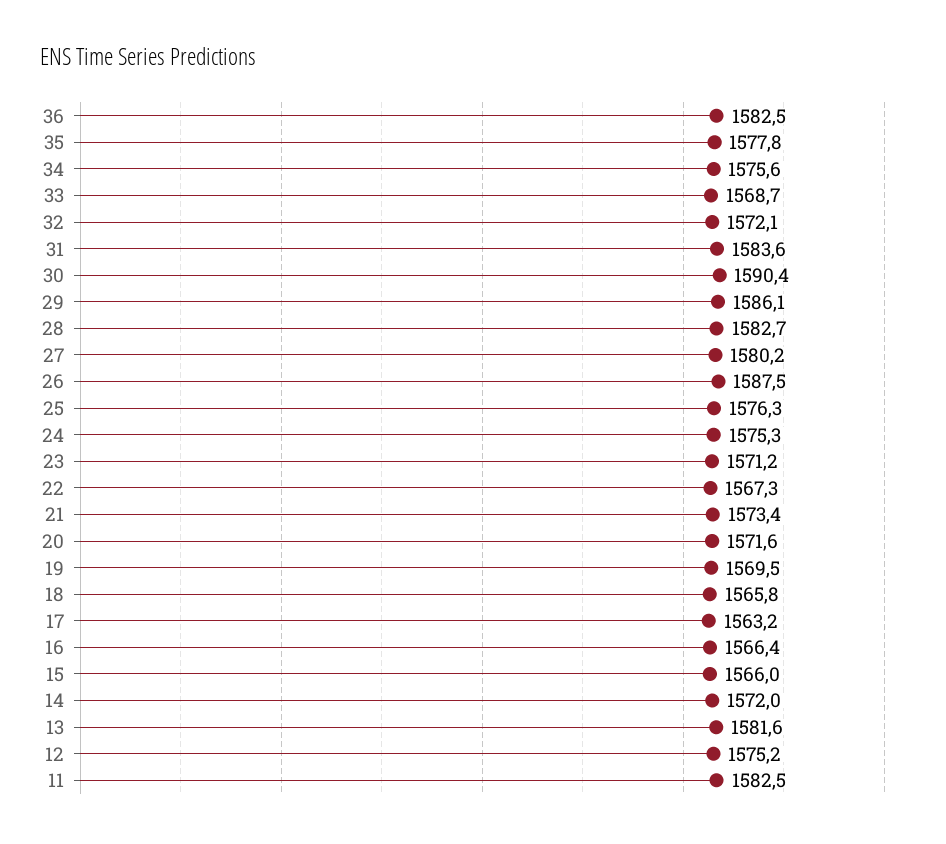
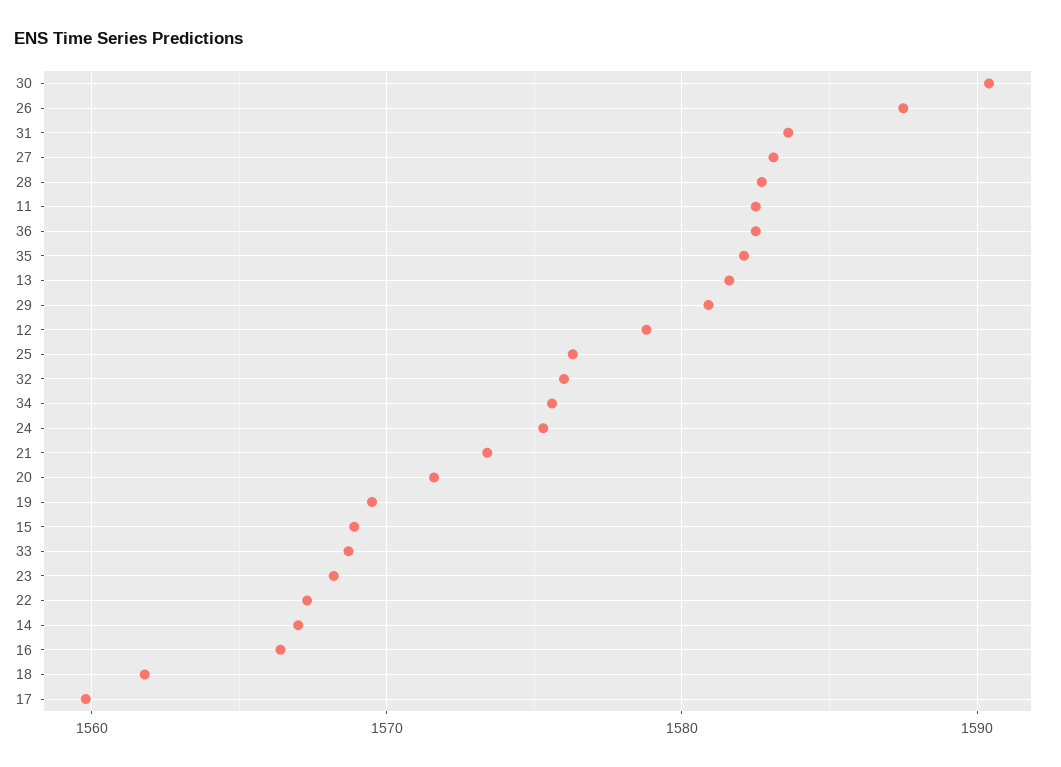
35: 1577.8 -> 1582
32: 1572.1 -> 1576
29: 1586.1 -> 1581
27: 1580.2 -> 1583
23: 1571.2 -> 1568
18: 1565.8 -> 1562
17: 1563.2 -> 1560
15: 1566 -> 1569
14: 1572 -> 1567
12: 1575.2 -> 1579

